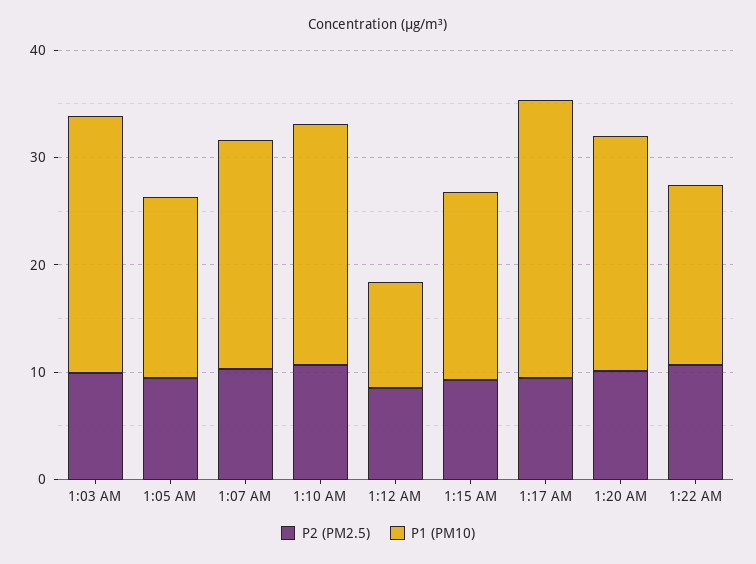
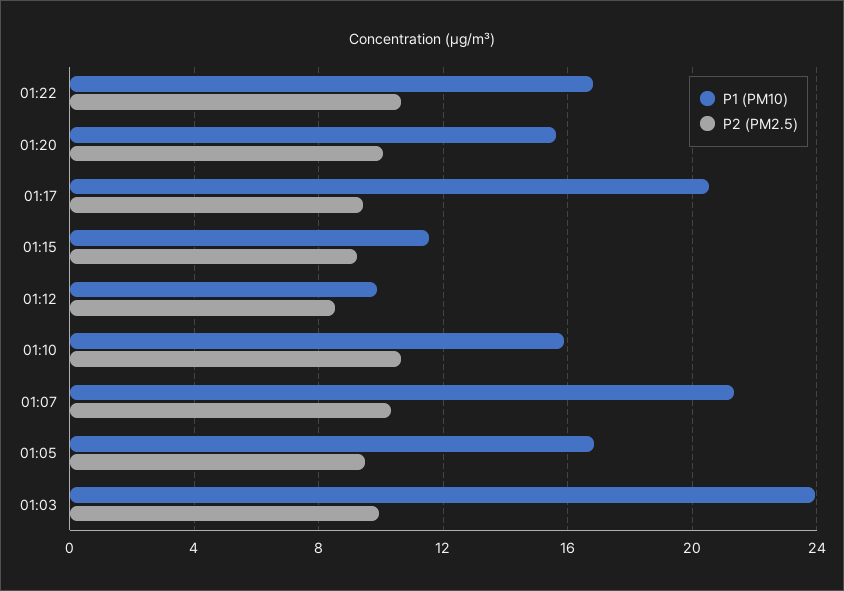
P1 (PM10), 1:10 AM: 22 -> 16
P1 (PM10), 1:15 AM: 18 -> 11.5
P1 (PM10), 1:17 AM: 26 -> 20.5
P1 (PM10), 1:20 AM: 22 -> 15.5

